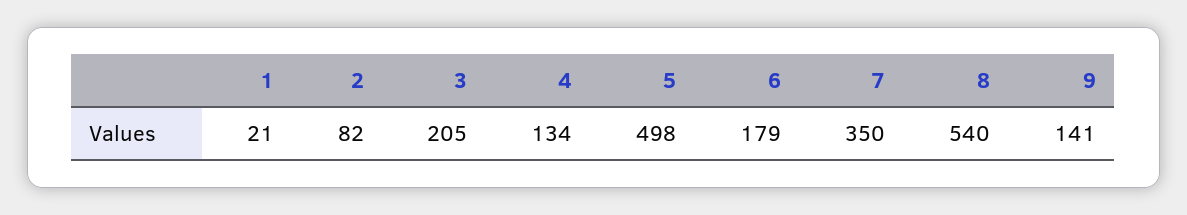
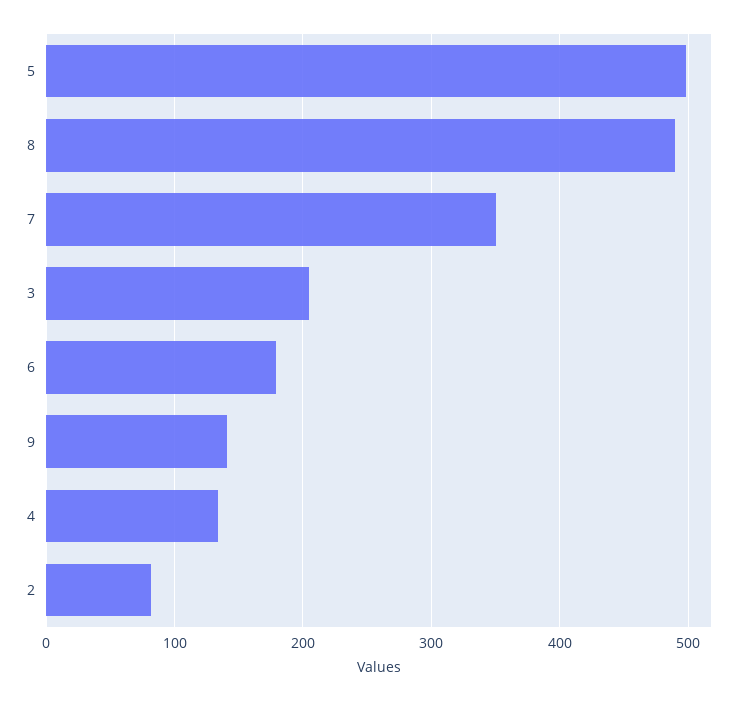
1: 21 -> none
8: 540 -> 490

